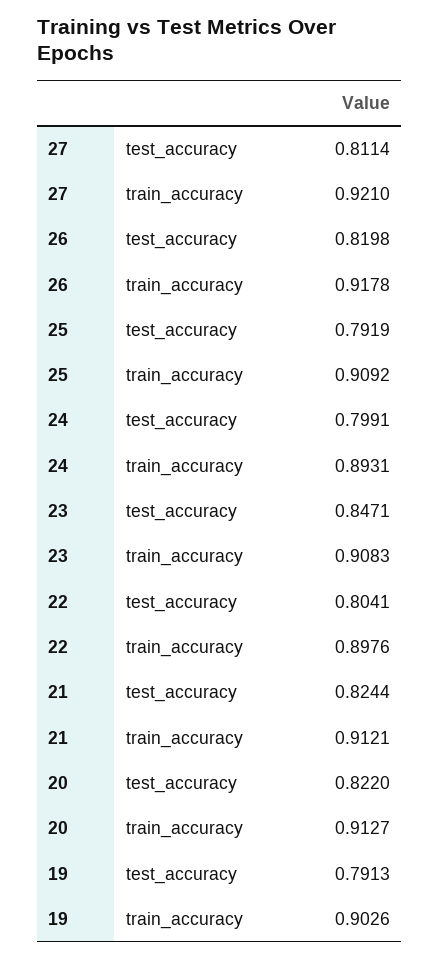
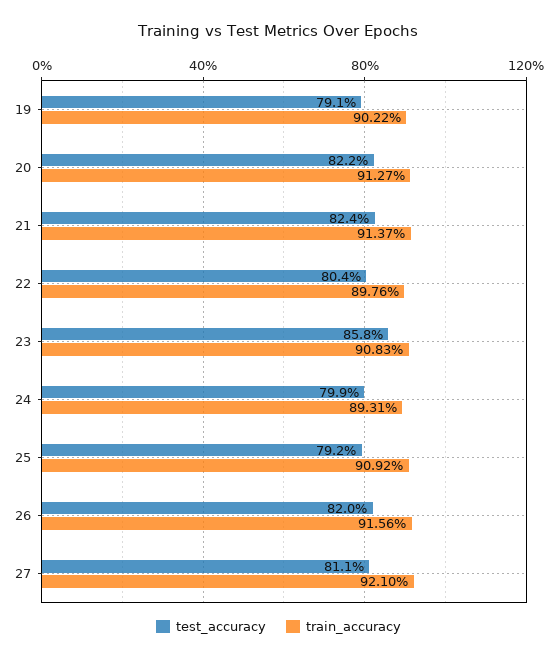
train_accuracy, 26: 0.9178 -> 0.9156
test_accuracy, 23: 0.8471 -> 0.858
train_accuracy, 21: 0.9121 -> 0.9137
train_accuracy, 19: 0.9026 -> 0.9022

